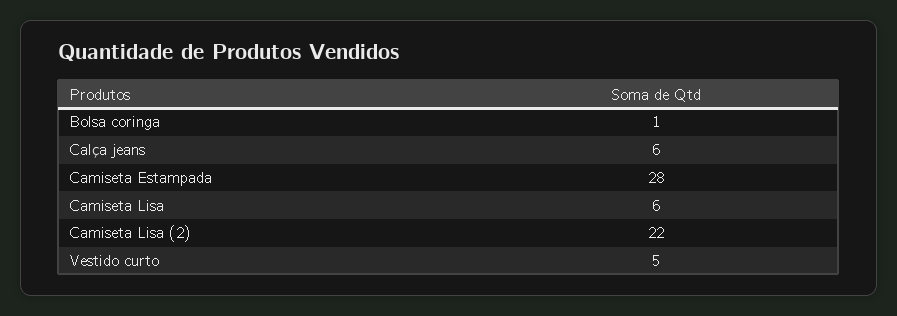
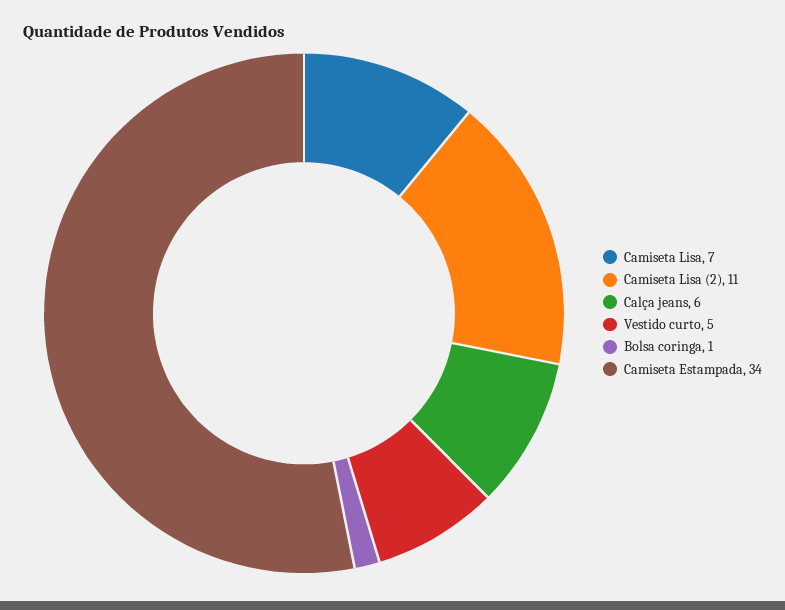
Camiseta Estampada: 28 -> 34
Camiseta Lisa: 6 -> 7
Camiseta Lisa (2): 22 -> 11

